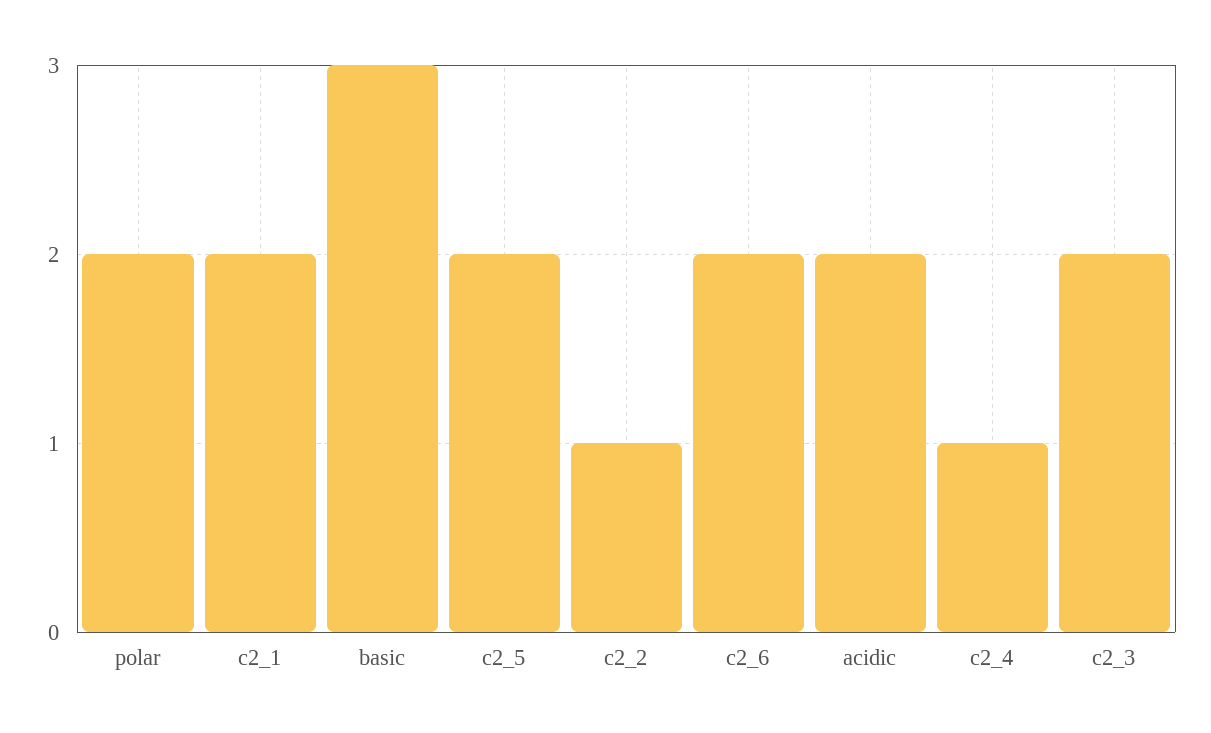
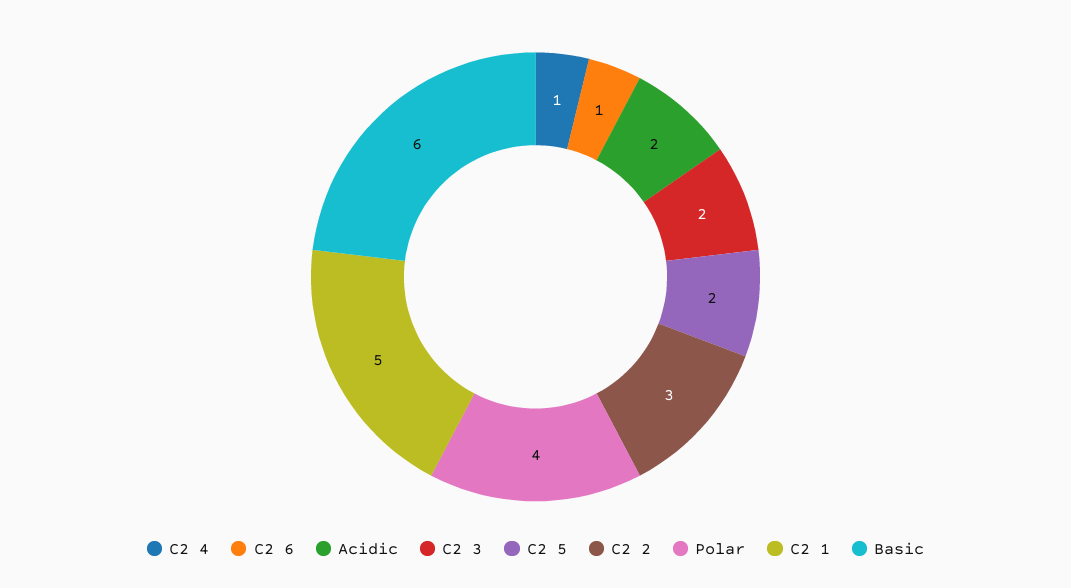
polar: 2 -> 4
c2_1: 2 -> 5
basic: 3 -> 6
c2_2: 1 -> 3
c2_6: 2 -> 1

